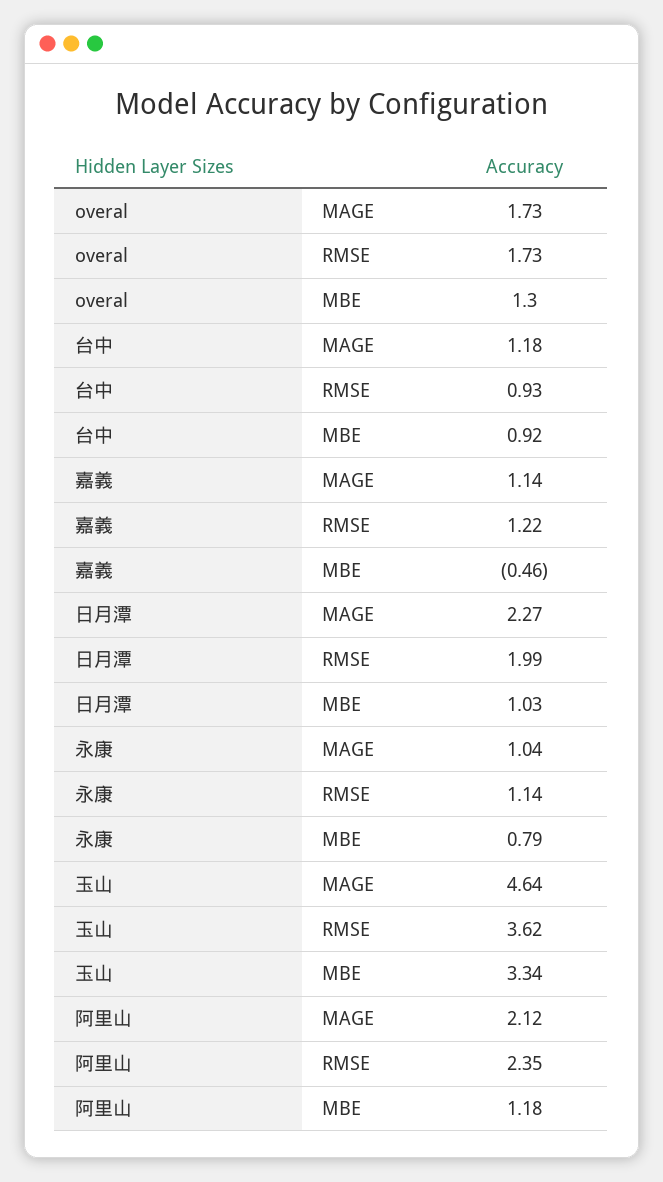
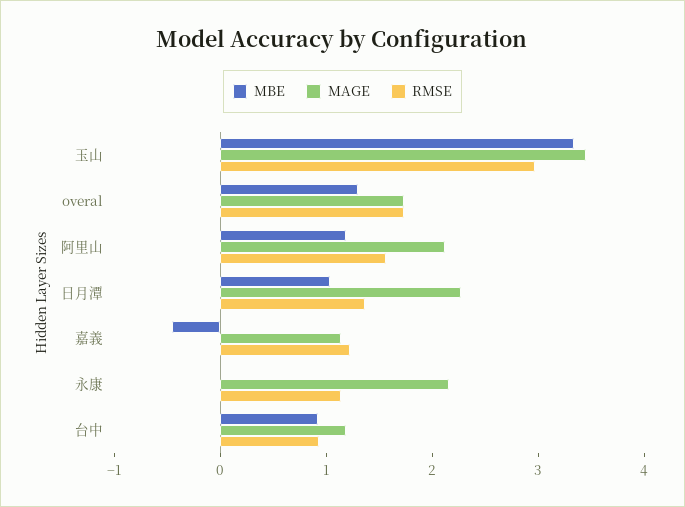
RMSE, 日月潭: 1.99 -> 1.4
MAGE, 永康: 1.04 -> 2.2
MBE, 永康: 0.79 -> 0
MAGE, 玉山: 4.64 -> 3.4
RMSE, 玉山: 3.62 -> 3
RMSE, 阿里山: 2.35 -> 1.6

